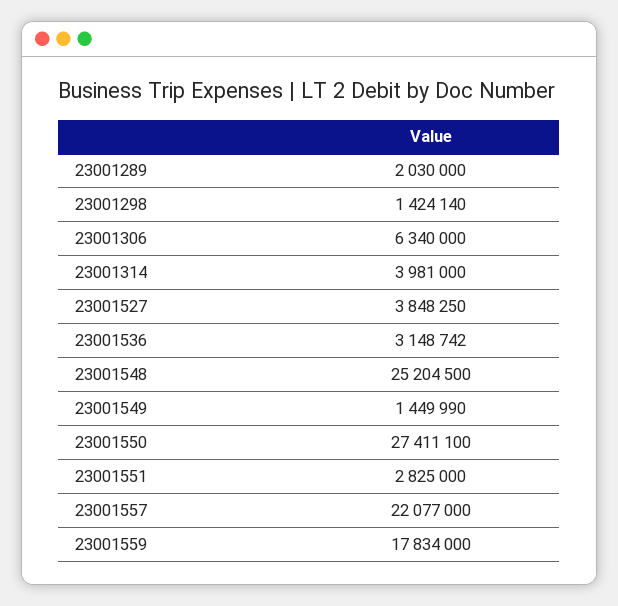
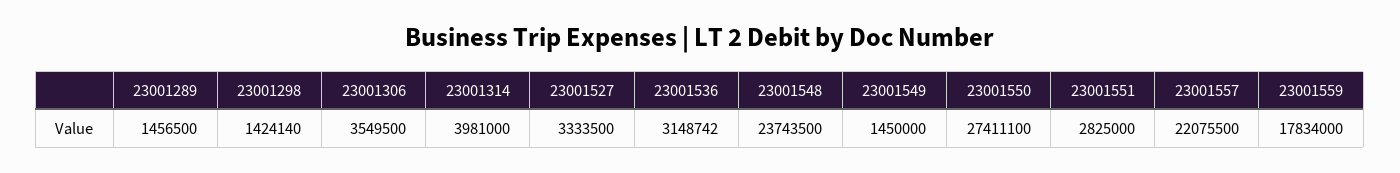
23001289: 2030000 -> 1456500
23001306: 6340000 -> 3549500
23001527: 3848250 -> 3333500
23001548: 25204500 -> 23743500
23001549: 1449990 -> 1450000
23001557: 22077000 -> 22075500

